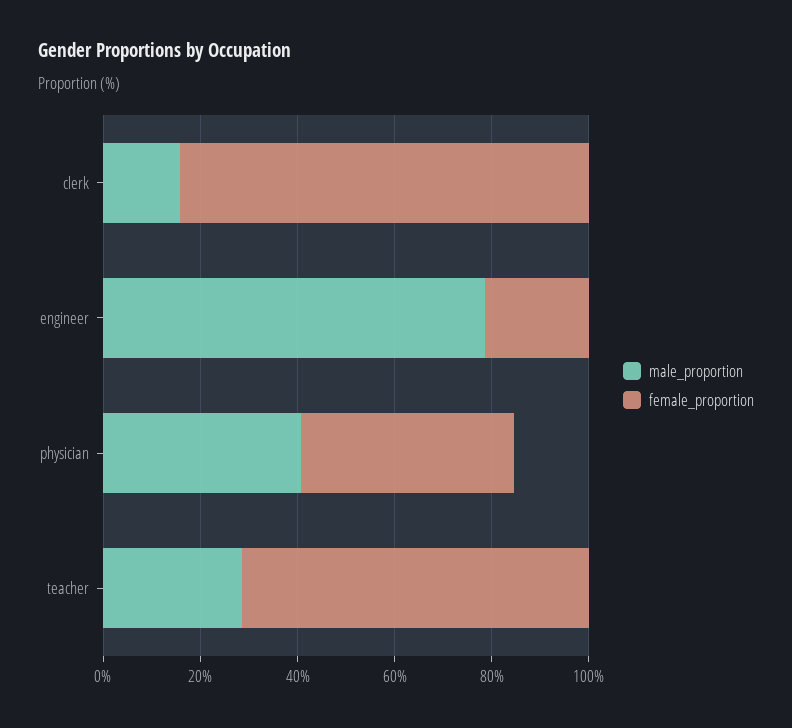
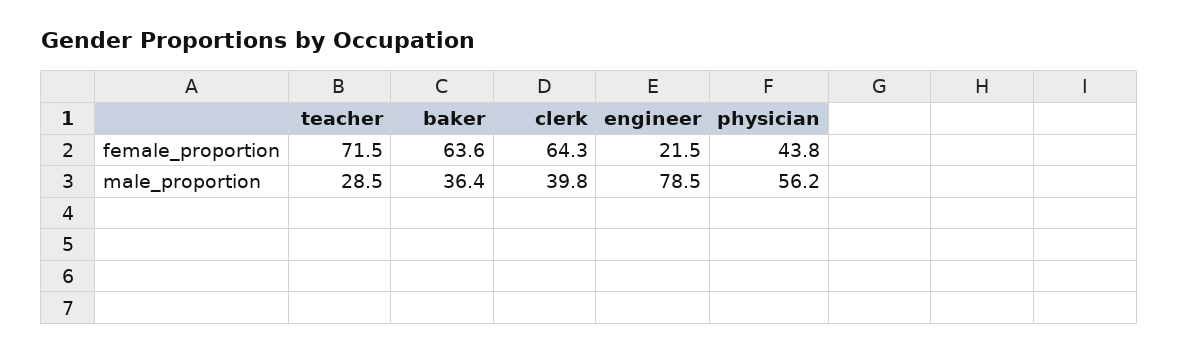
male_proportion, clerk: 15 -> 39.8
female_proportion, clerk: 85 -> 64.3
male_proportion, physician: 40 -> 56.2
female_proportion, baker: none -> 63.6
male_proportion, baker: none -> 36.4

